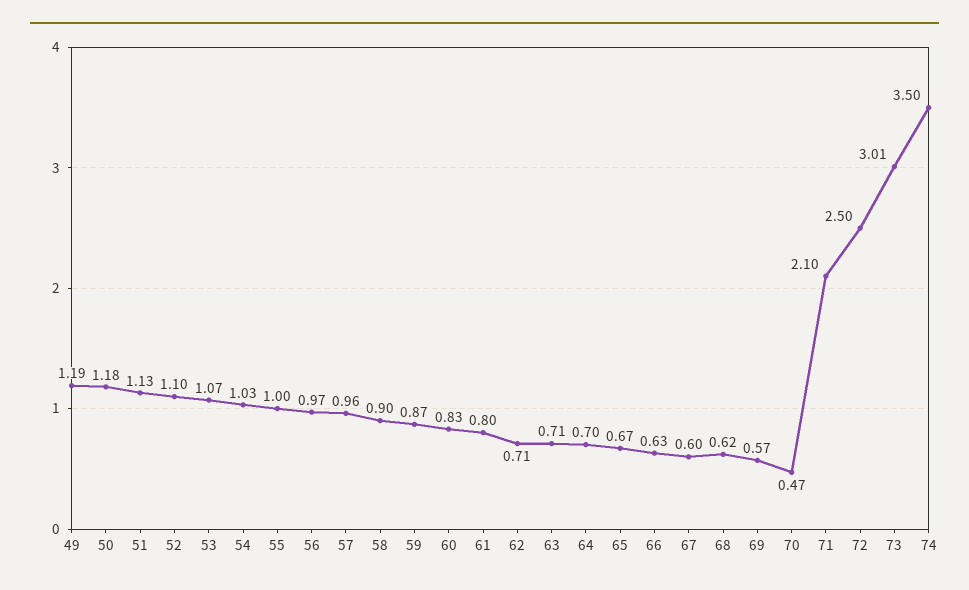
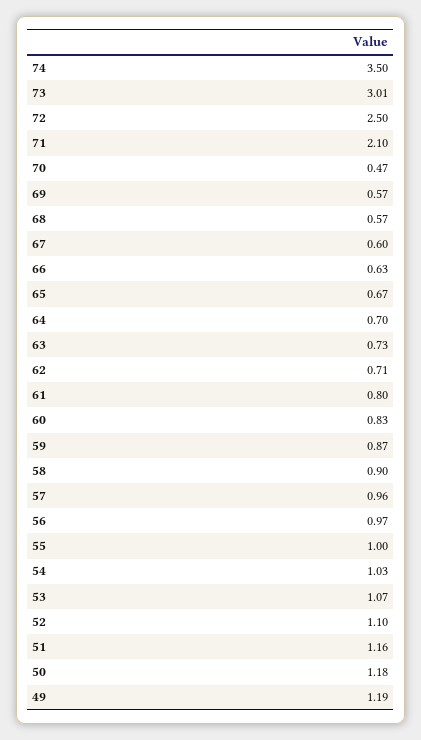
51: 1.13 -> 1.16
63: 0.71 -> 0.73
68: 0.62 -> 0.57

